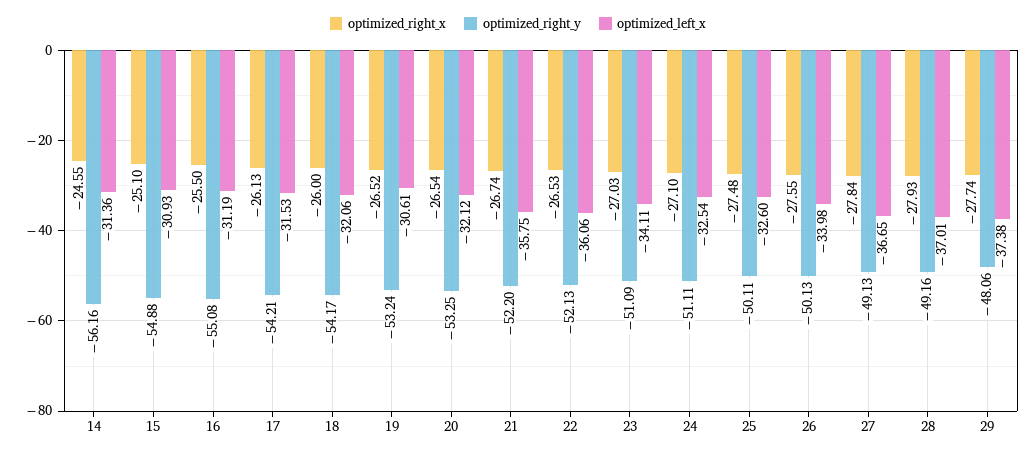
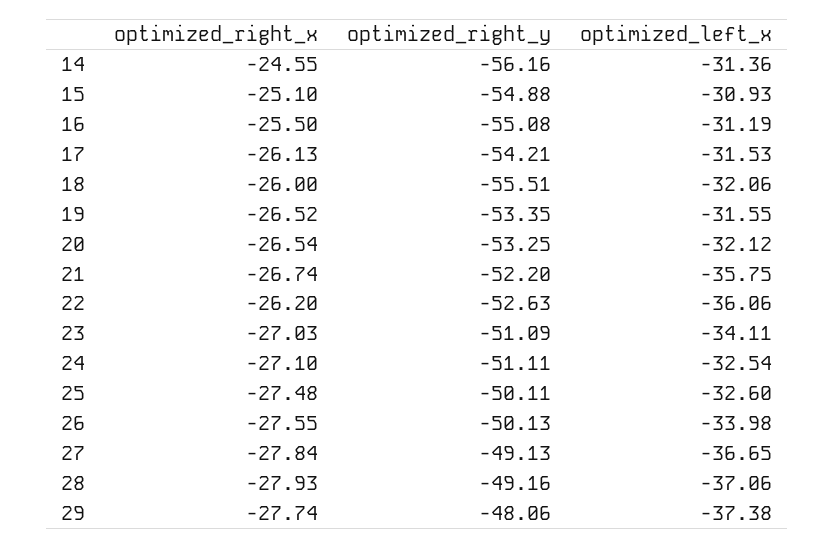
optimized_right_y, 18: -54.17 -> -55.51
optimized_right_y, 19: -53.24 -> -53.35
optimized_left_x, 19: -30.61 -> -31.55
optimized_right_x, 22: -26.53 -> -26.2
optimized_right_y, 22: -52.13 -> -52.63
optimized_left_x, 28: -37.01 -> -37.06

